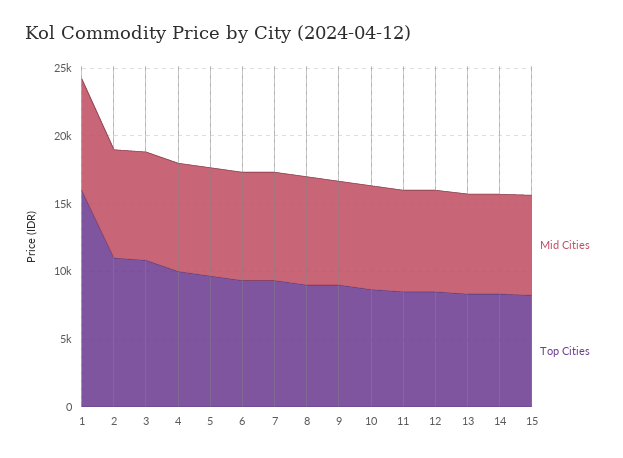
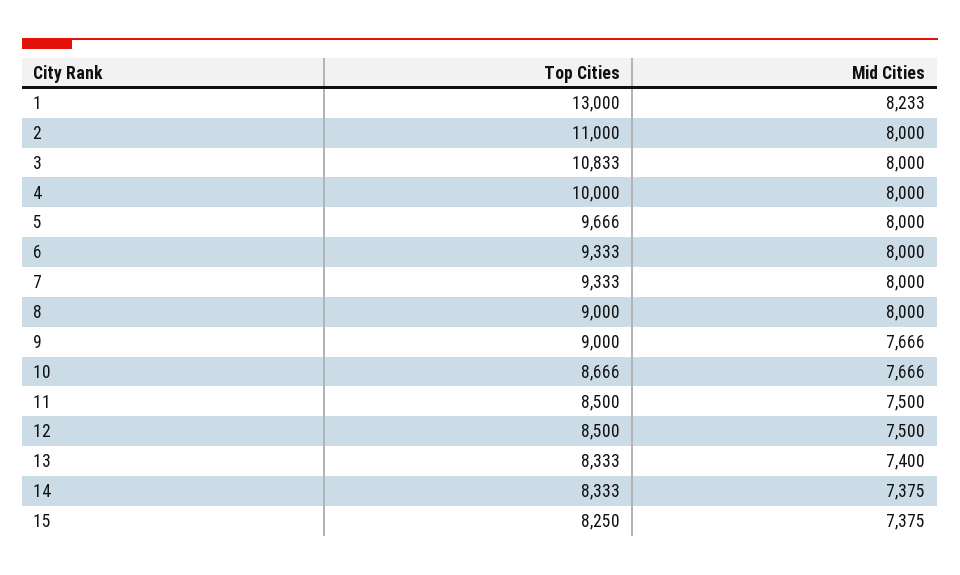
Top Cities, 1: 16000 -> 13000

